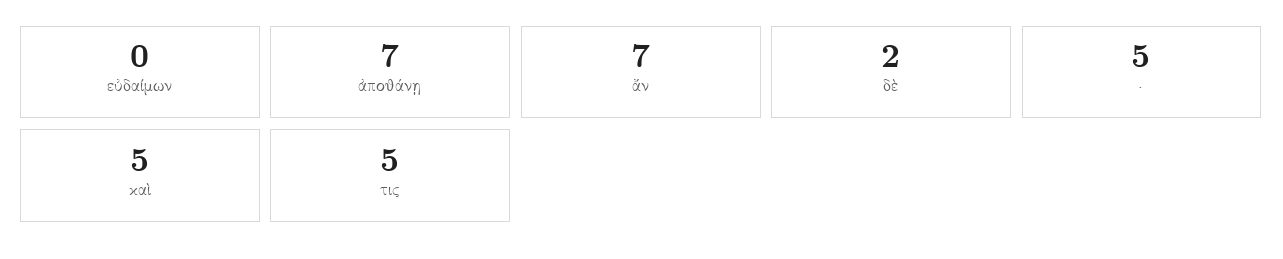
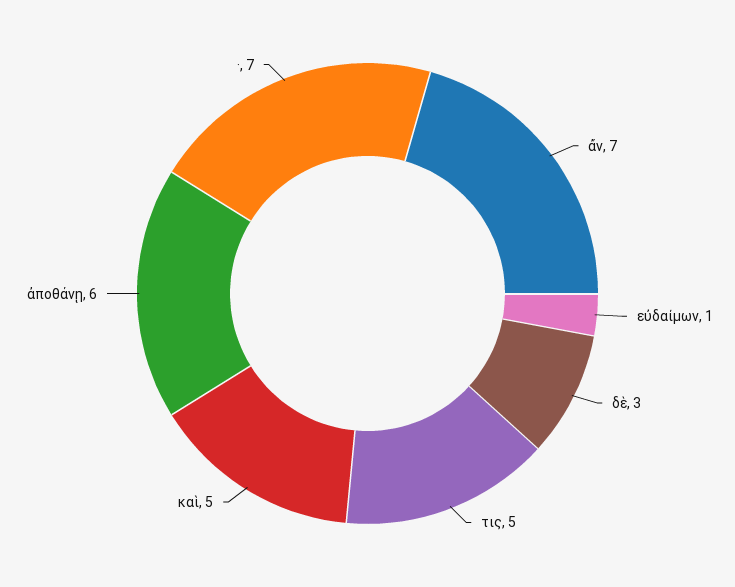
εὐδαίμων: 0 -> 1
ἀποθάνῃ: 7 -> 6
δὲ: 2 -> 3
·: 5 -> 7

